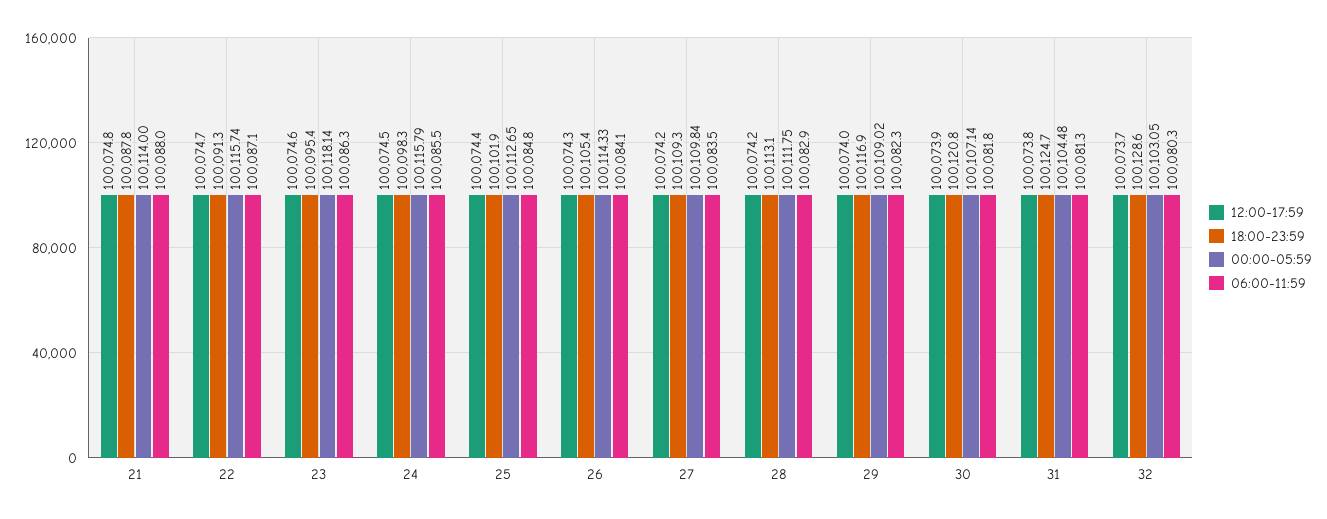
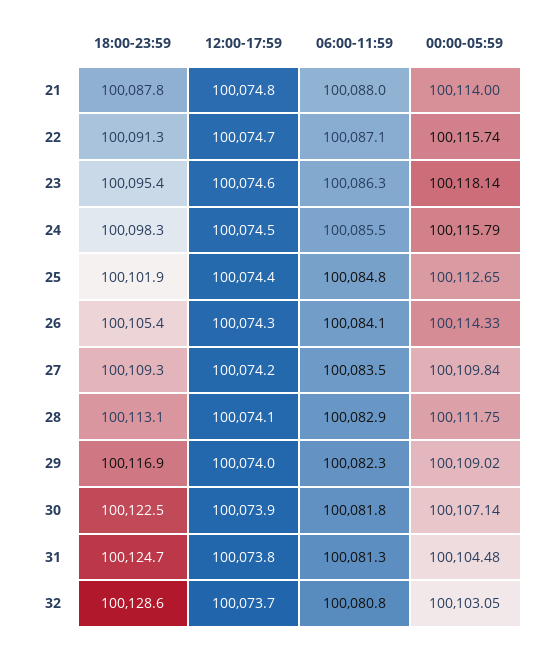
12:00-17:59, 28: 100074.2 -> 100074.1
18:00-23:59, 30: 100120.8 -> 100122.5
06:00-11:59, 32: 100080.3 -> 100080.8

